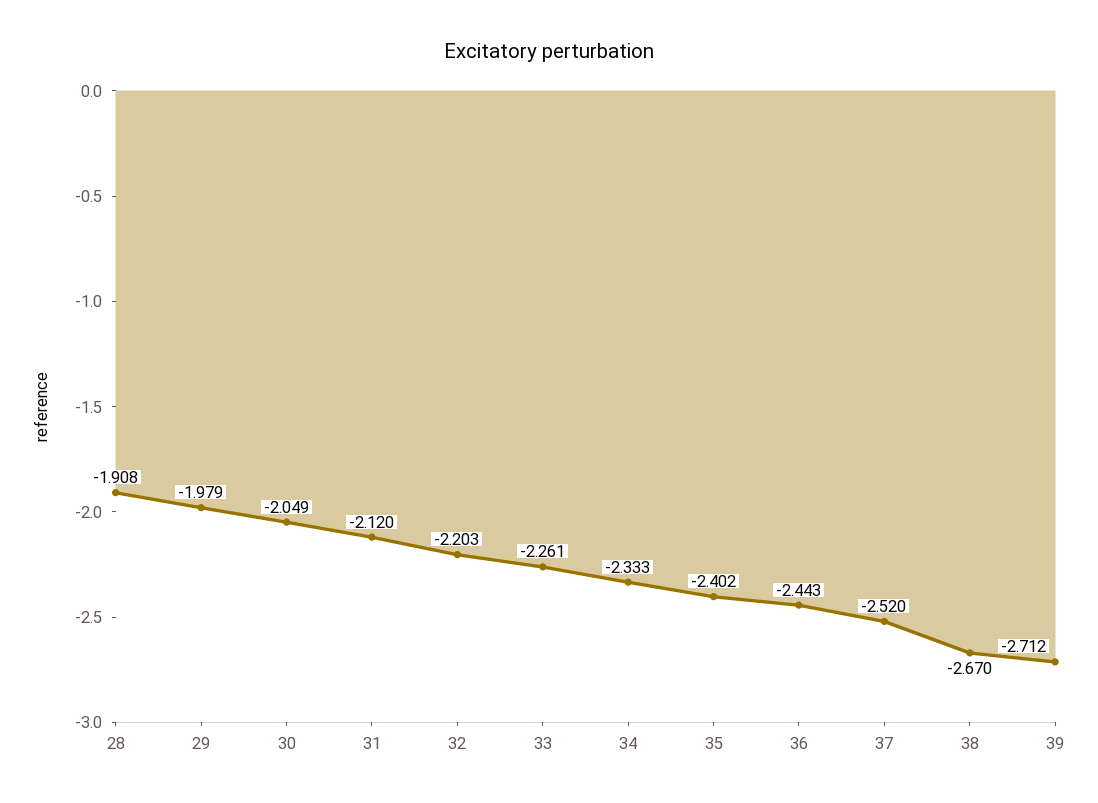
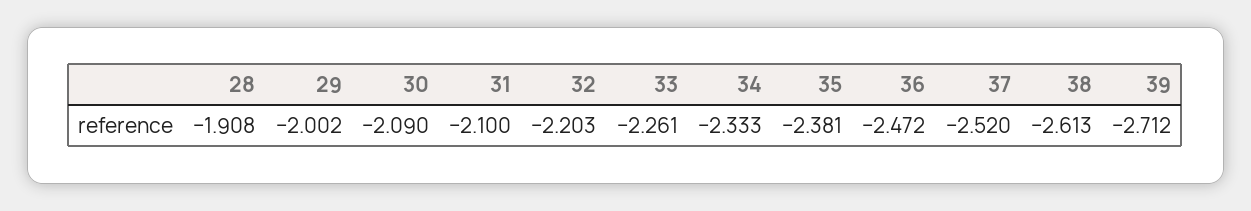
29: -1.979 -> -2.002
30: -2.049 -> -2.09
31: -2.12 -> -2.1
35: -2.402 -> -2.381
36: -2.443 -> -2.472
38: -2.67 -> -2.613

